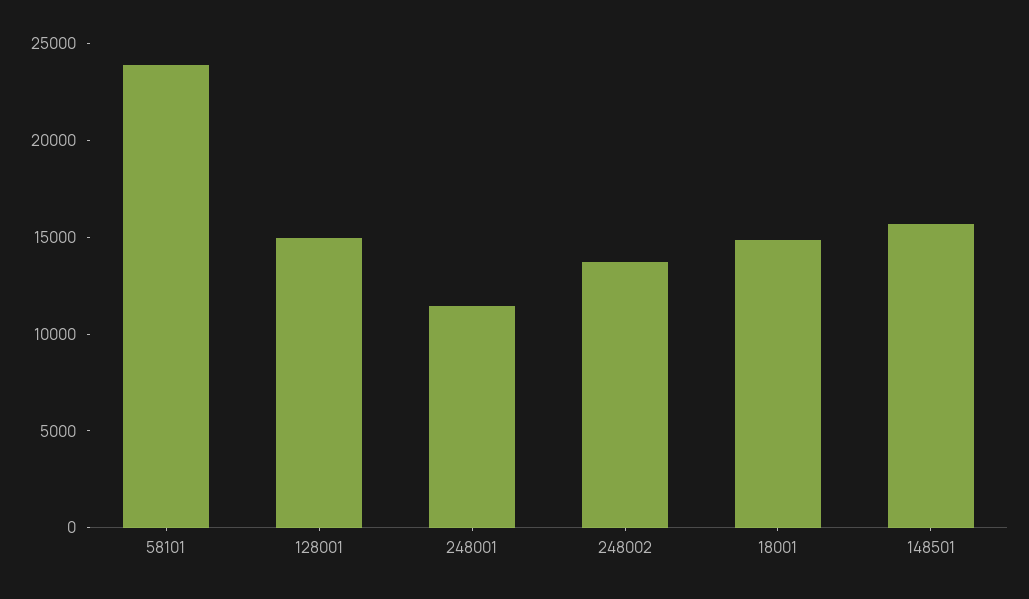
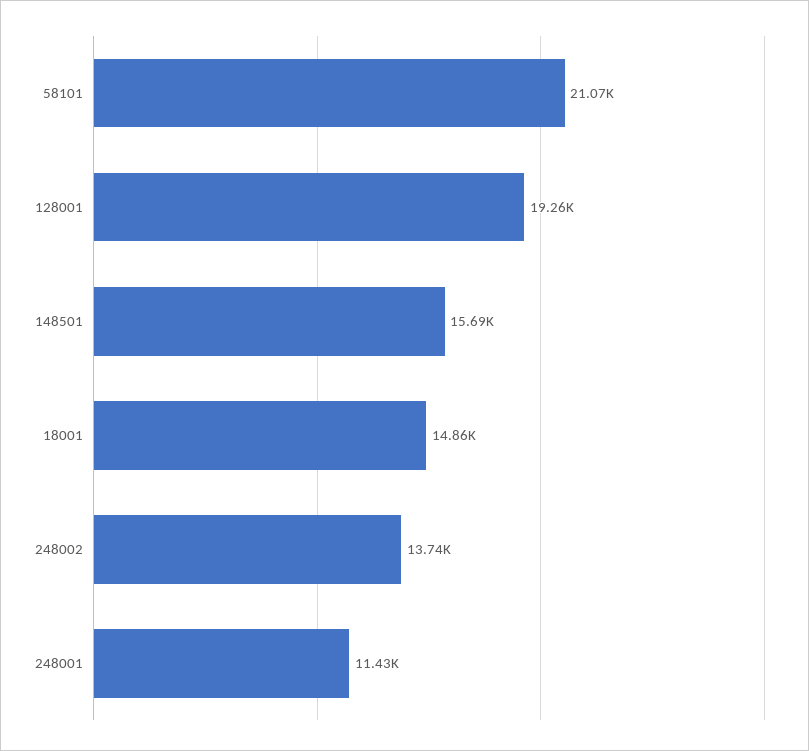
58101: 24000 -> 21070
128001: 15000 -> 19260

